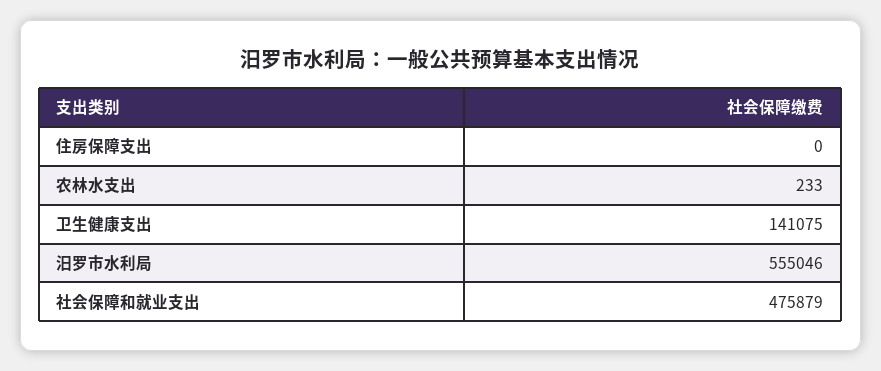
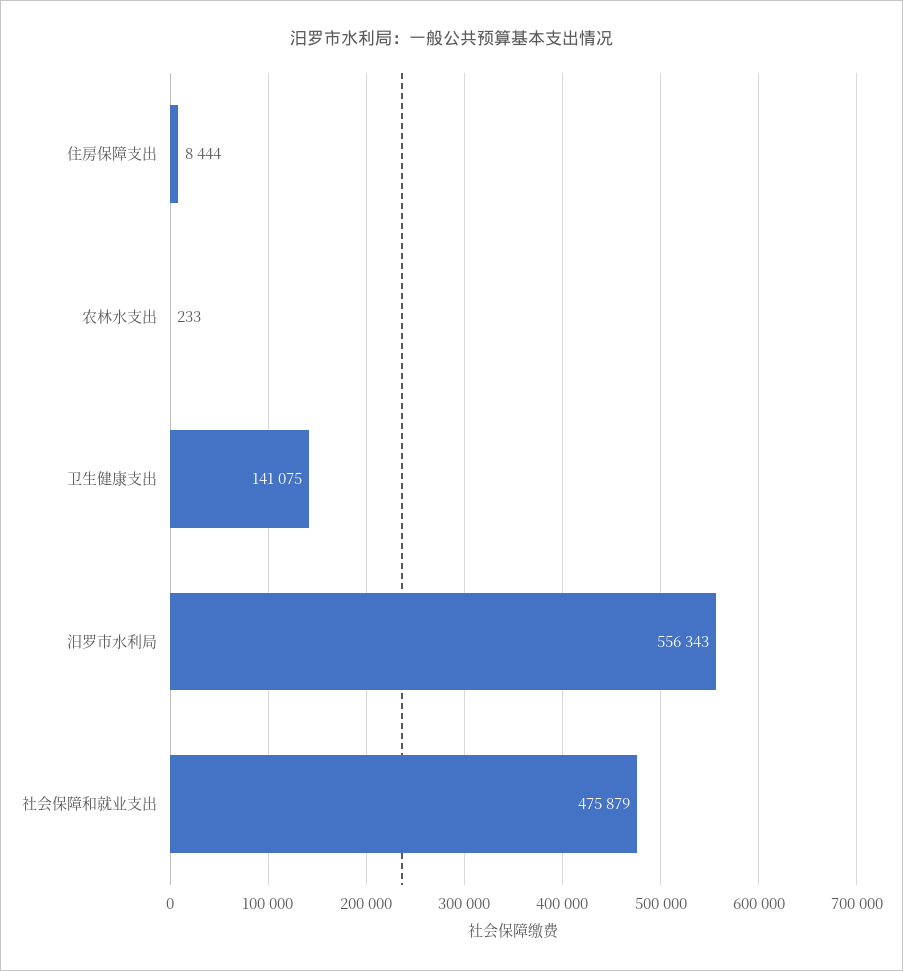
住房保障支出: 0 -> 8444
汨罗市水利局: 555046 -> 556343

